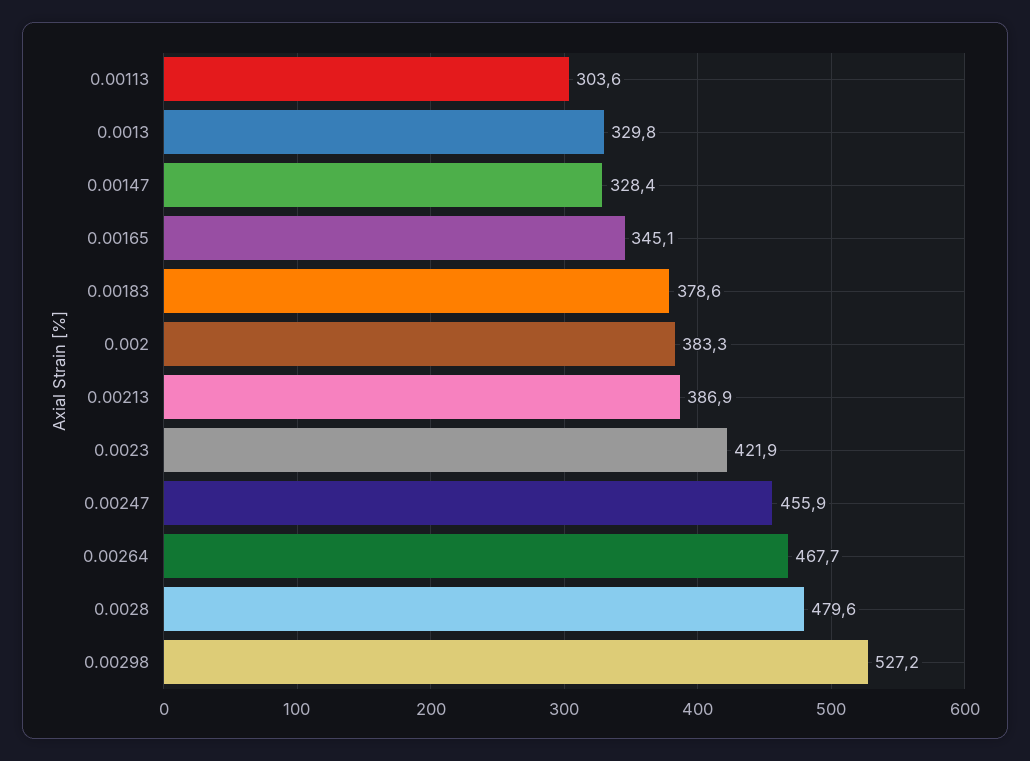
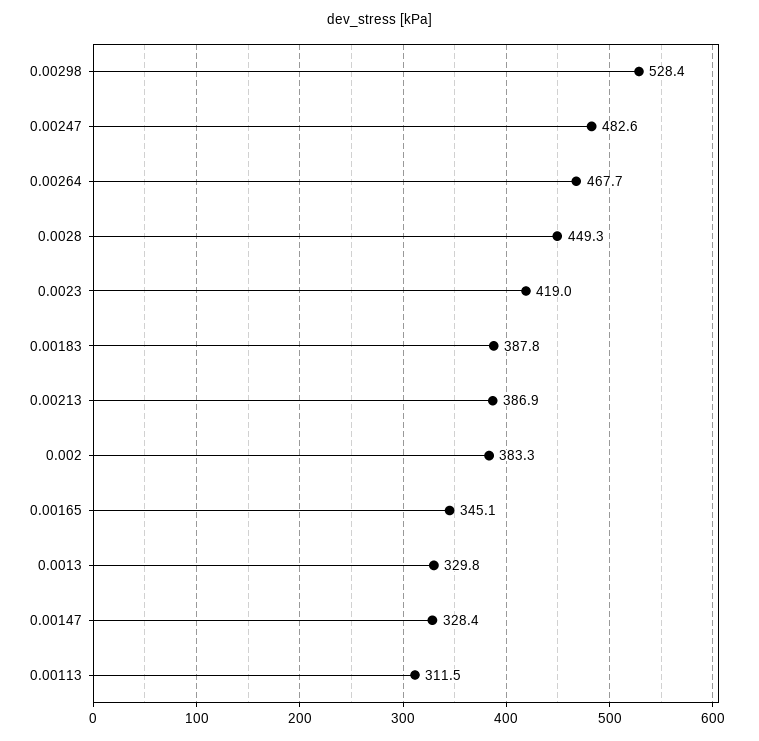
0.00113: 303.6 -> 311.5
0.00183: 378.6 -> 387.8
0.0023: 421.9 -> 419
0.00247: 455.9 -> 482.6
0.0028: 479.6 -> 449.3
0.00298: 527.2 -> 528.4

